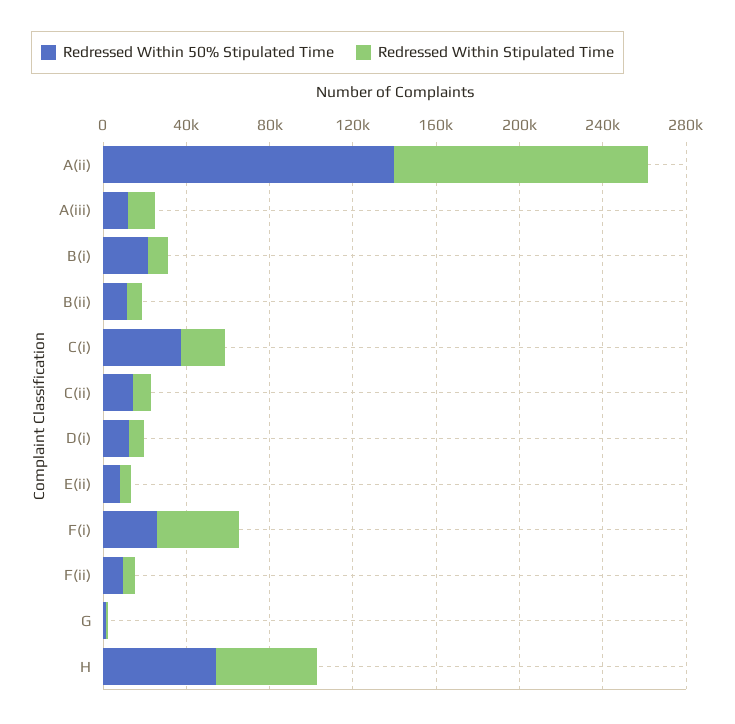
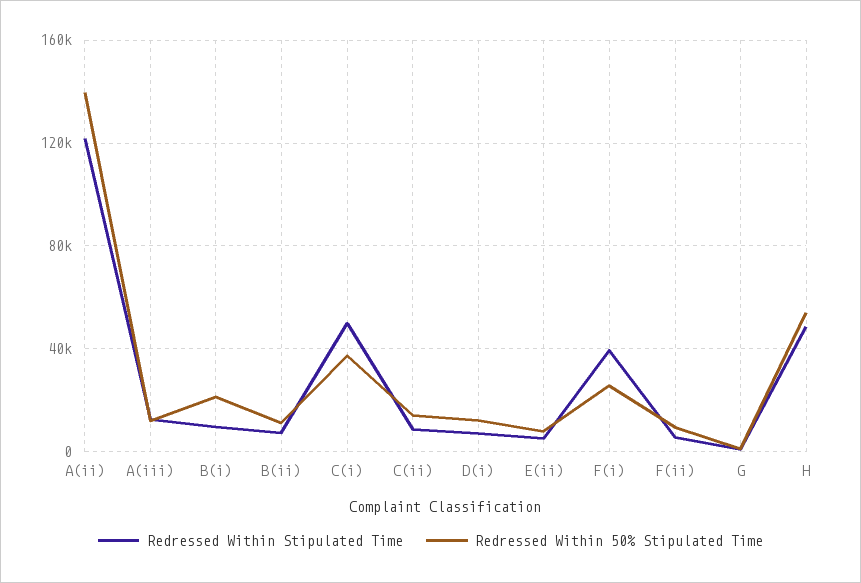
Redressed Within Stipulated Time, C(i): 20000 -> 50000

